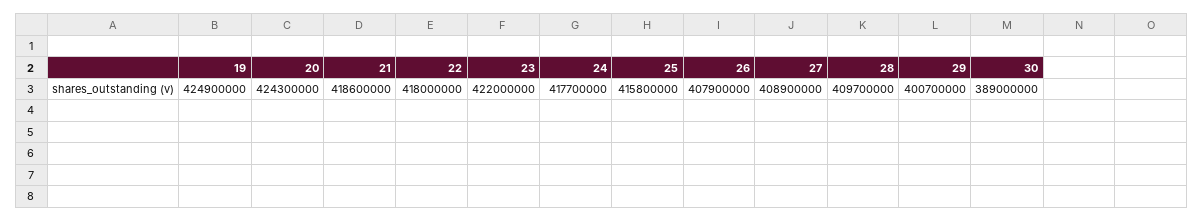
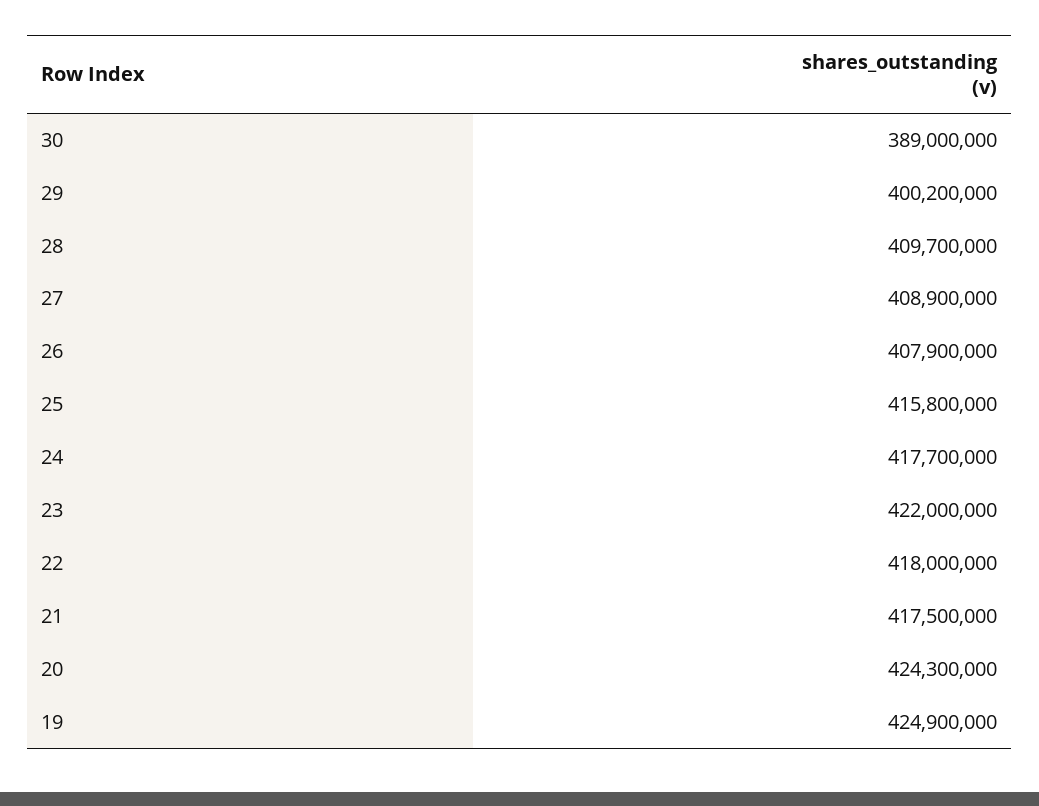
21: 418600000 -> 417500000
29: 400700000 -> 400200000

